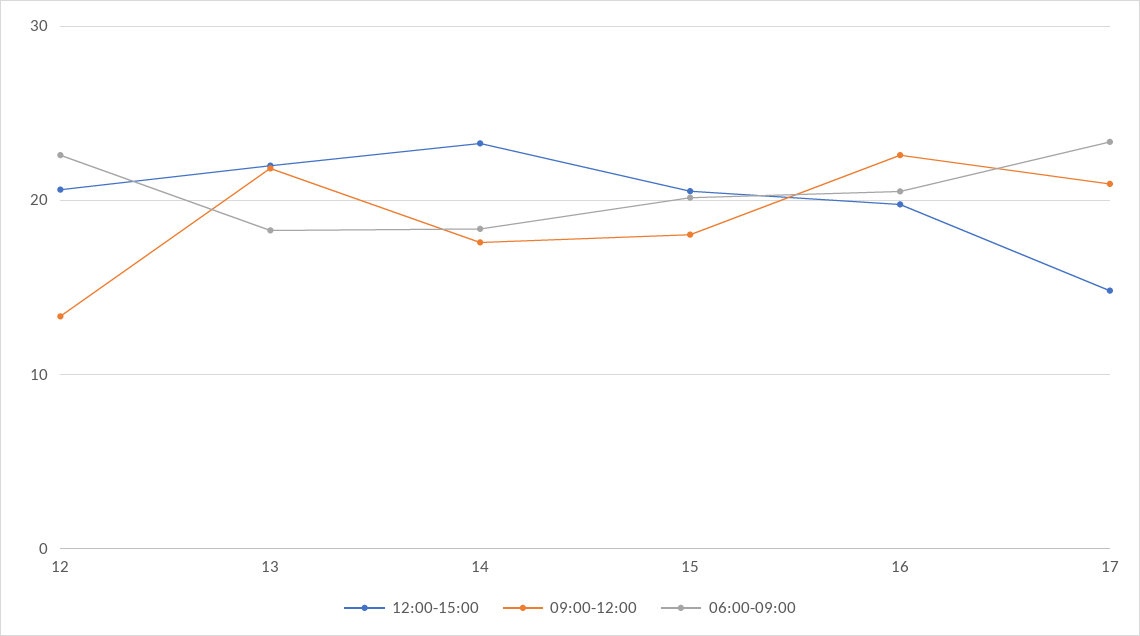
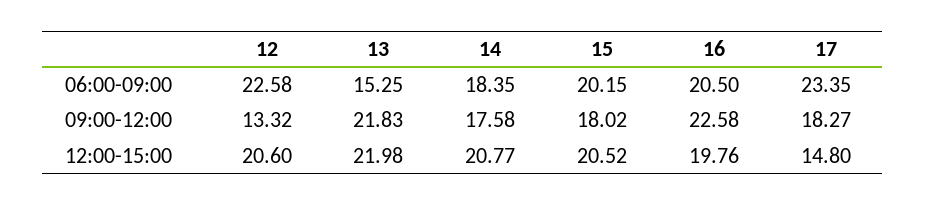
06:00-09:00, 13: 18 -> 15.25
12:00-15:00, 14: 23 -> 20.77
09:00-12:00, 17: 21 -> 18.27

